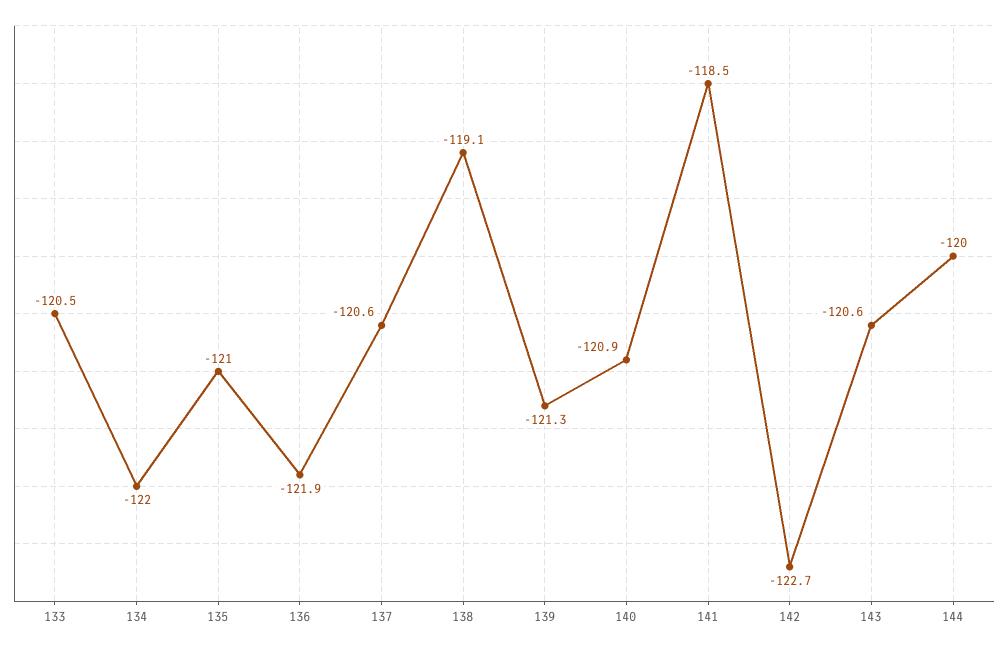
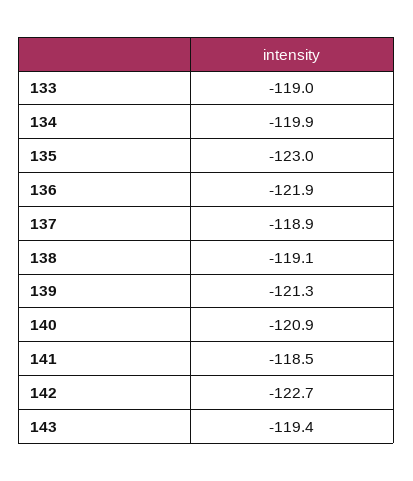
133: -120.5 -> -119
134: -122 -> -119.9
135: -121 -> -123
137: -120.6 -> -118.9
143: -120.6 -> -119.4
144: -120 -> none

